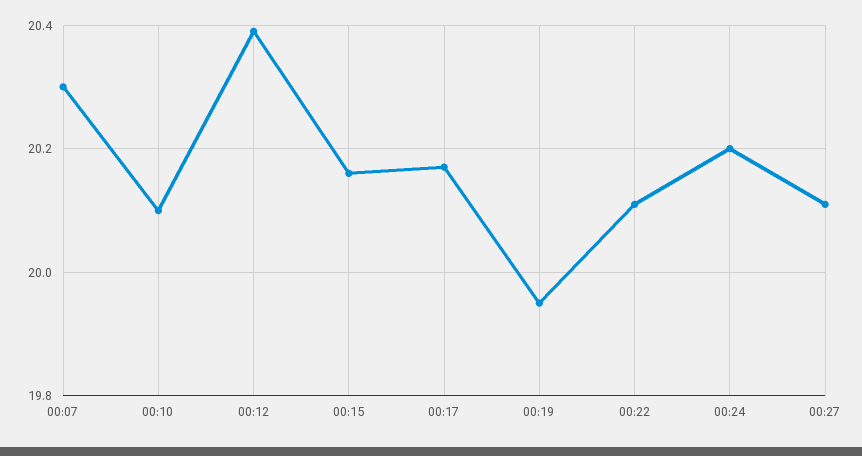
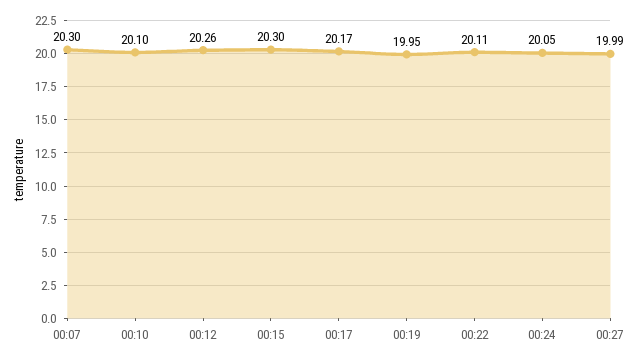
00:12: 20.4 -> 20.26
00:15: 20.15 -> 20.3
00:24: 20.2 -> 20.05
00:27: 20.1 -> 19.99

